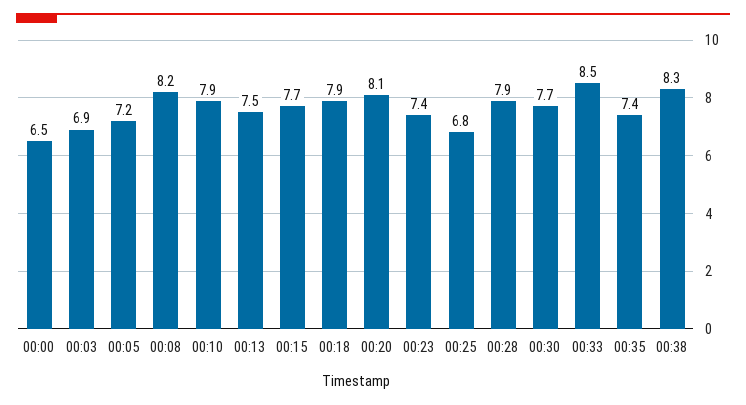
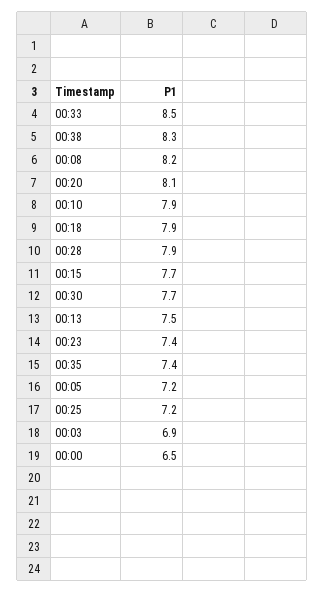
00:25: 6.8 -> 7.2

